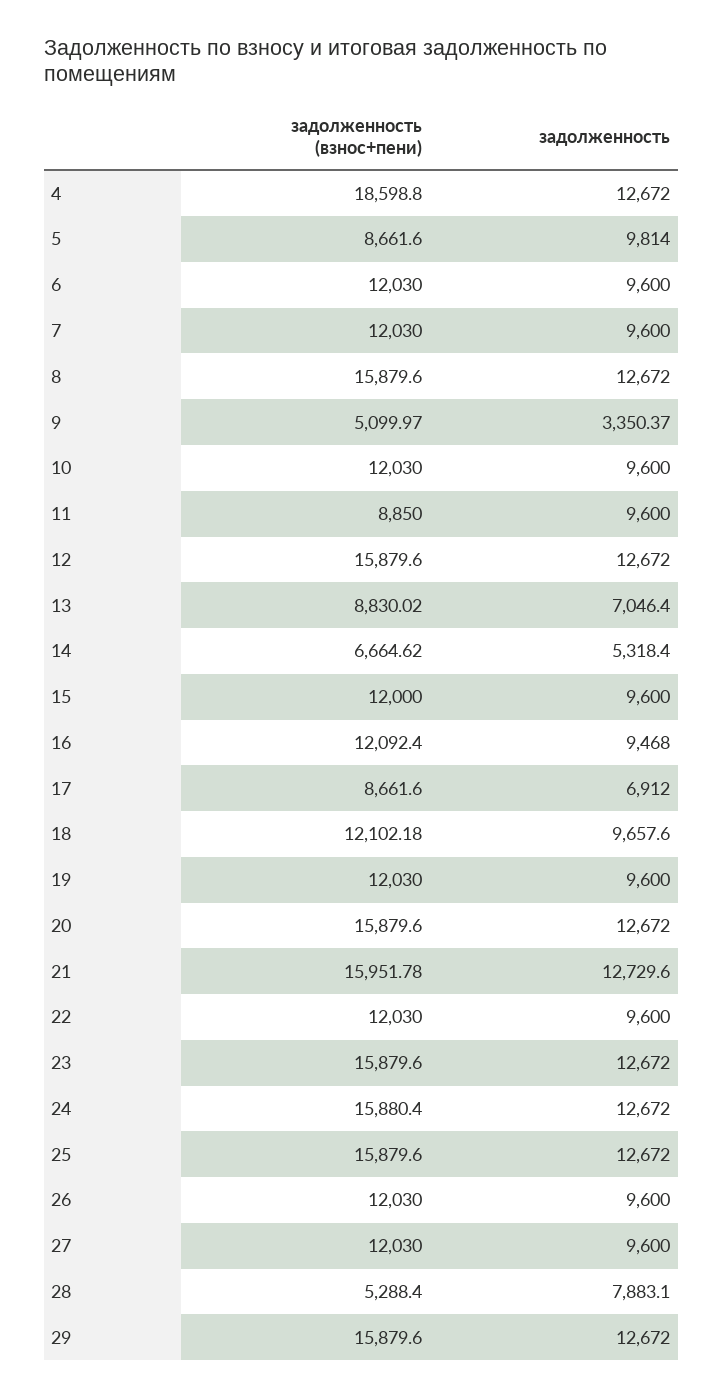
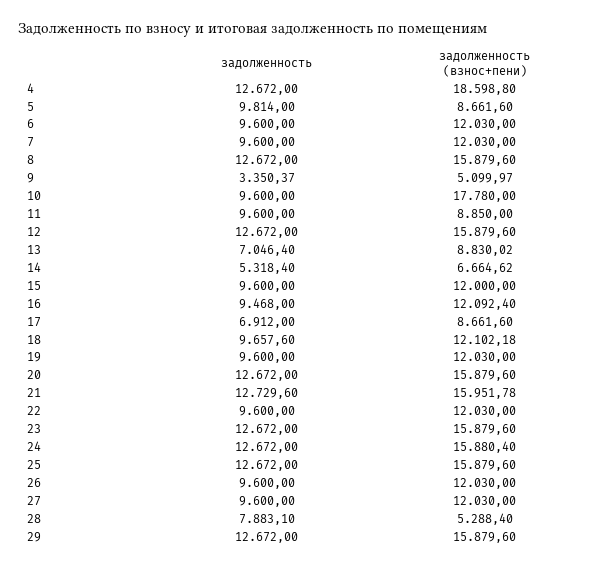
задолженность (взнос+пени), 10: 12030 -> 17780

